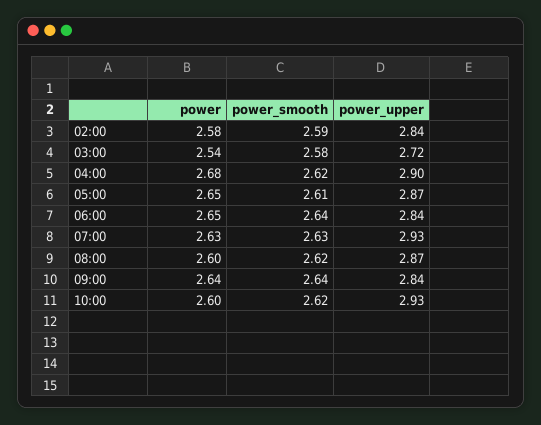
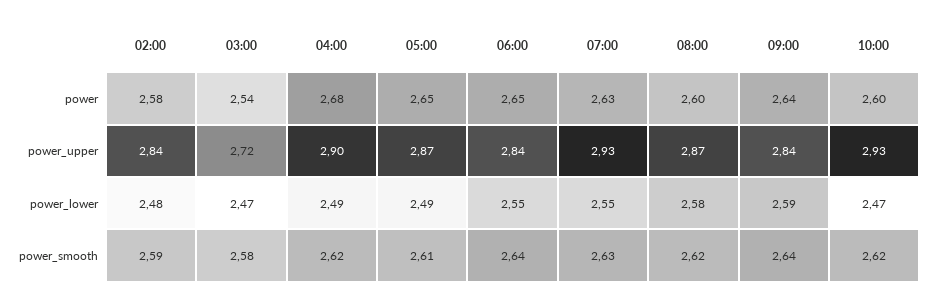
power_lower, 02:00: none -> 2.48
power_lower, 03:00: none -> 2.47
power_lower, 04:00: none -> 2.49
power_lower, 05:00: none -> 2.49
power_lower, 06:00: none -> 2.55
power_lower, 07:00: none -> 2.55
power_lower, 08:00: none -> 2.58
power_lower, 09:00: none -> 2.59
power_lower, 10:00: none -> 2.47

